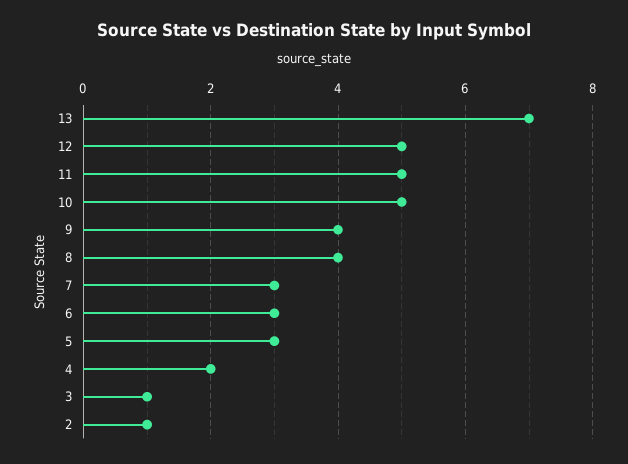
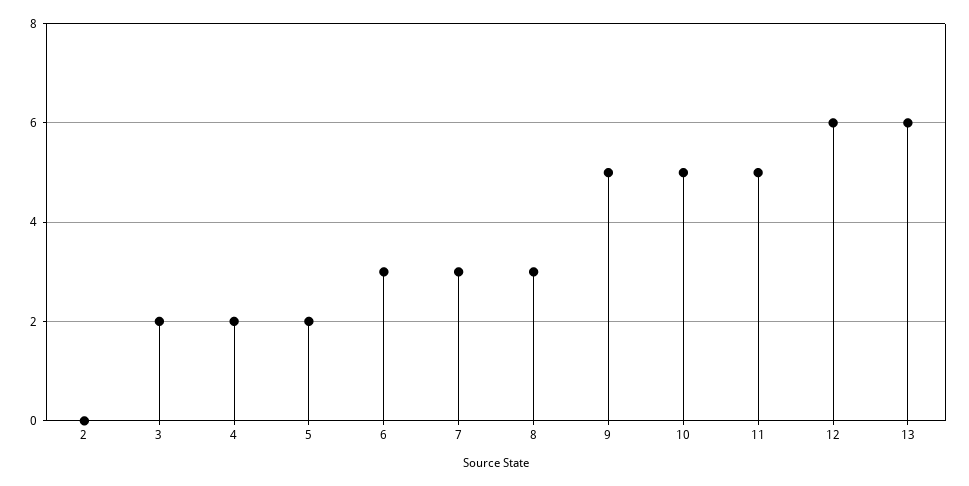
13: 7 -> 6
12: 5 -> 6
9: 4 -> 5
8: 4 -> 3
5: 3 -> 2
3: 1 -> 2
2: 1 -> 0

